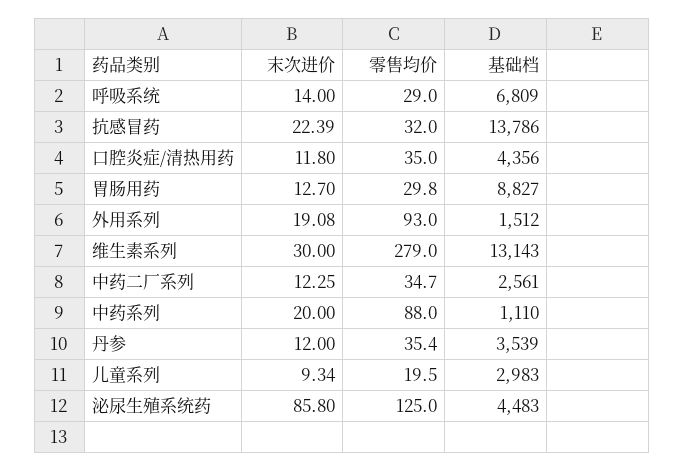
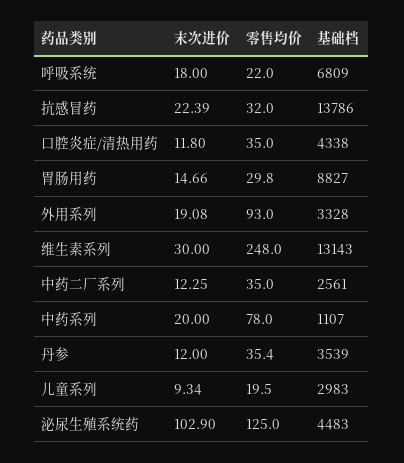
末次进价, 呼吸系统: 14 -> 18
零售均价, 呼吸系统: 29 -> 22
基础档, 口腔炎症/清热用药: 4356 -> 4338
末次进价, 胃肠用药: 12.7 -> 14.66
基础档, 外用系列: 1512 -> 3328
零售均价, 维生素系列: 279 -> 248
零售均价, 中药二厂系列: 34.7 -> 35
零售均价, 中药系列: 88 -> 78
基础档, 中药系列: 1110 -> 1107
末次进价, 泌尿生殖系统药: 85.8 -> 102.9

